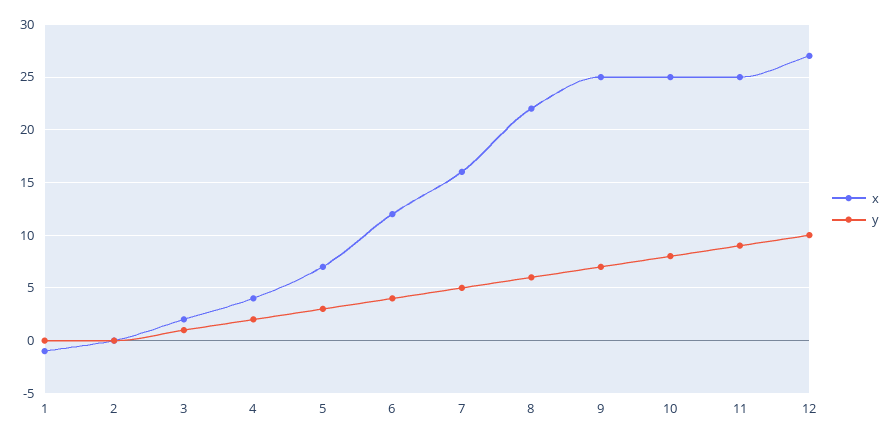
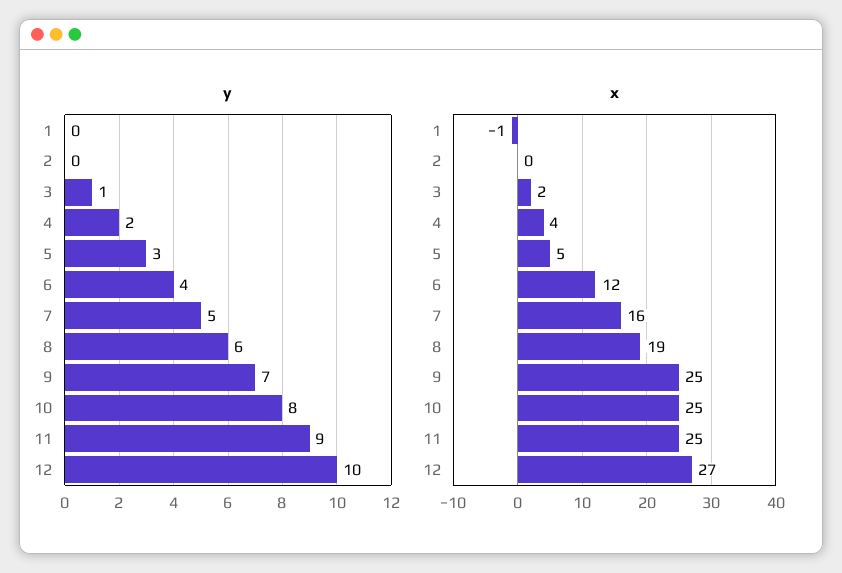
x, 5: 7 -> 5
x, 8: 22 -> 19

